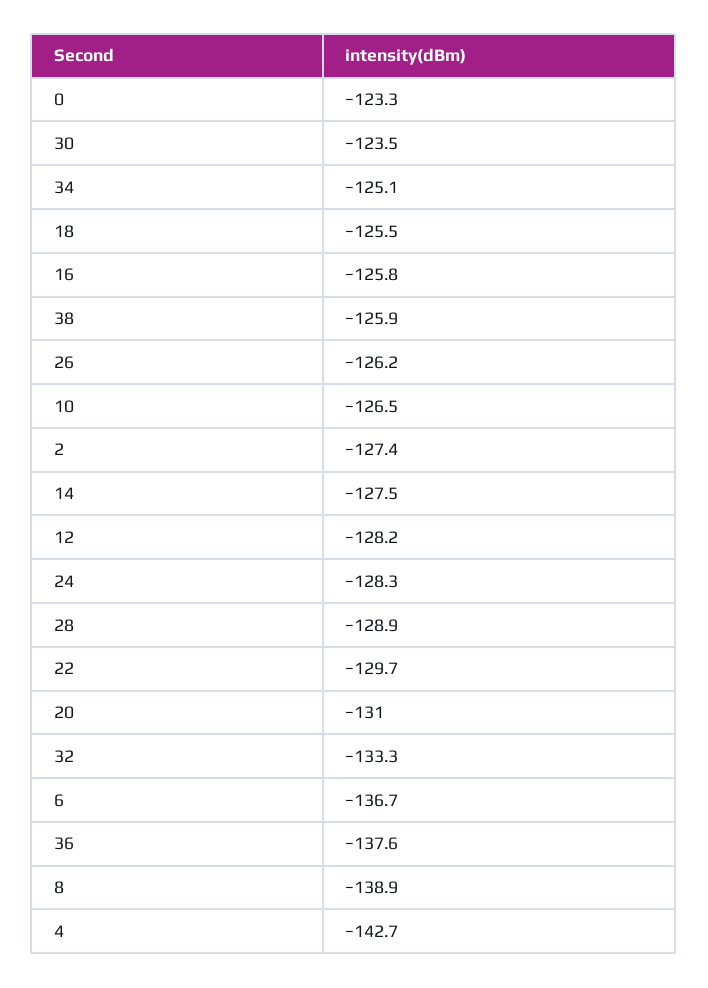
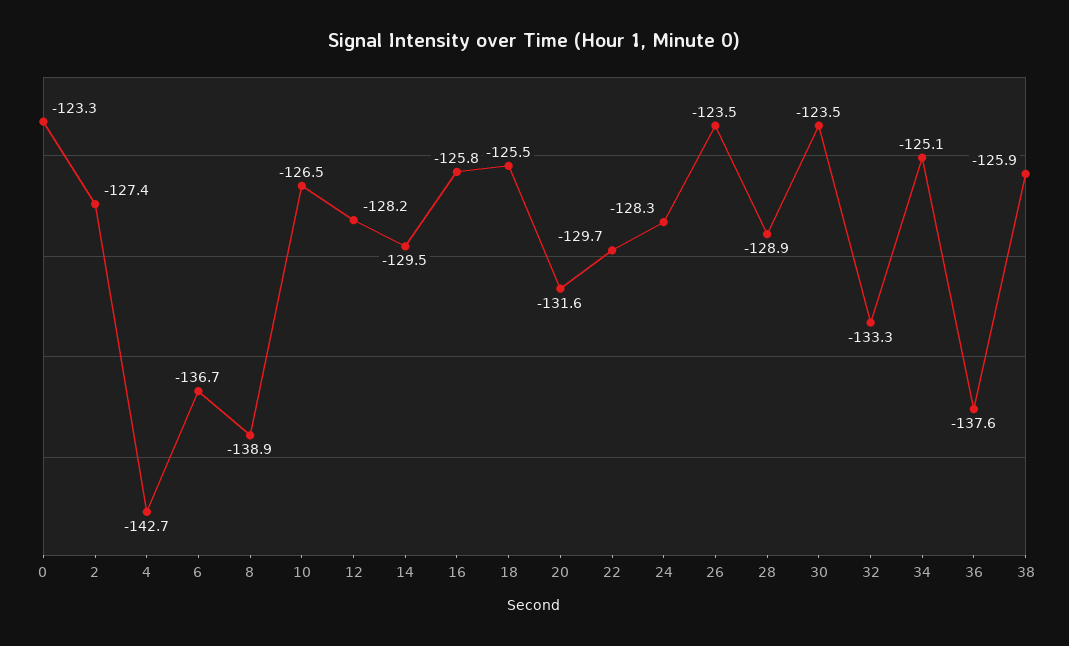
26: -126.2 -> -123.5
14: -127.5 -> -129.5
20: -131 -> -131.6

